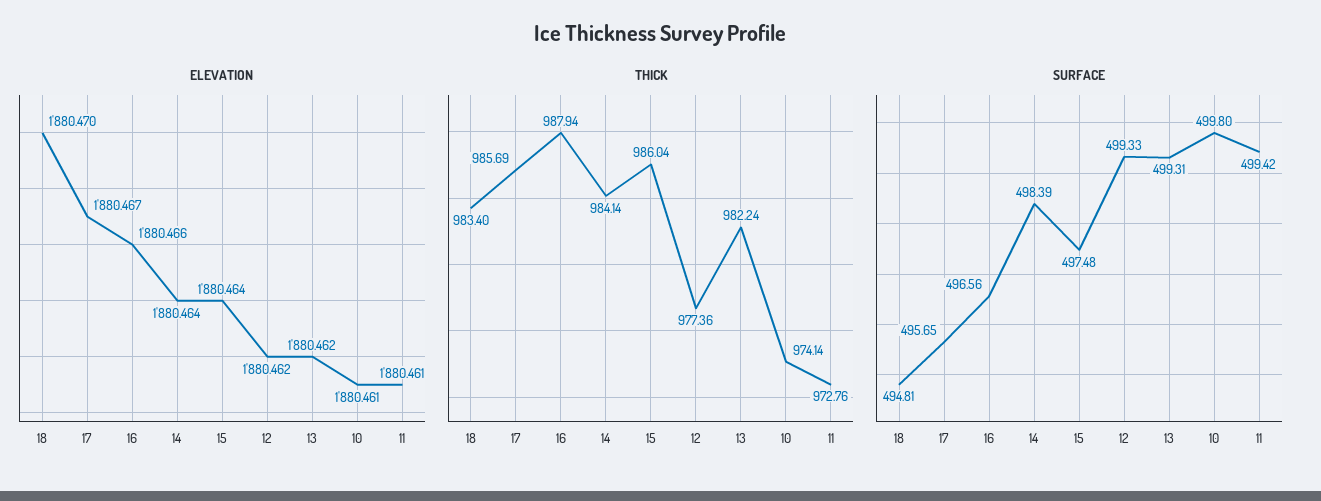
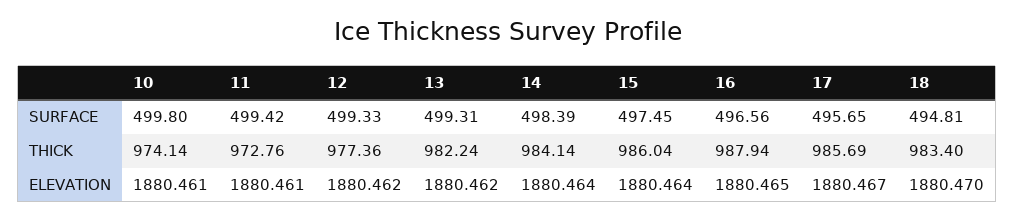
ELEVATION, 16: 1880.466 -> 1880.465
SURFACE, 15: 497.48 -> 497.45

